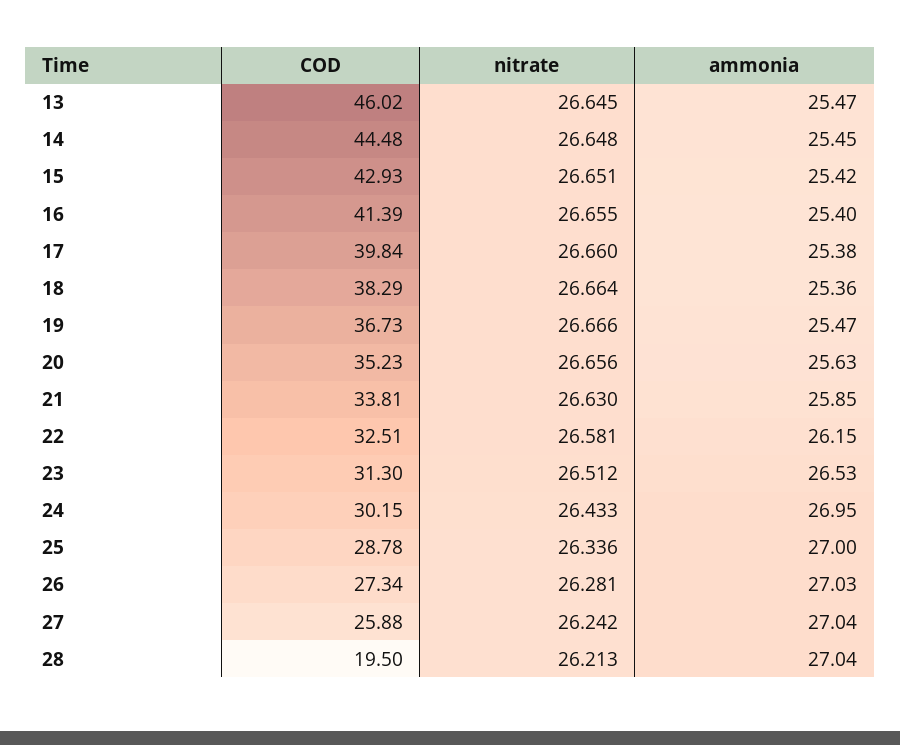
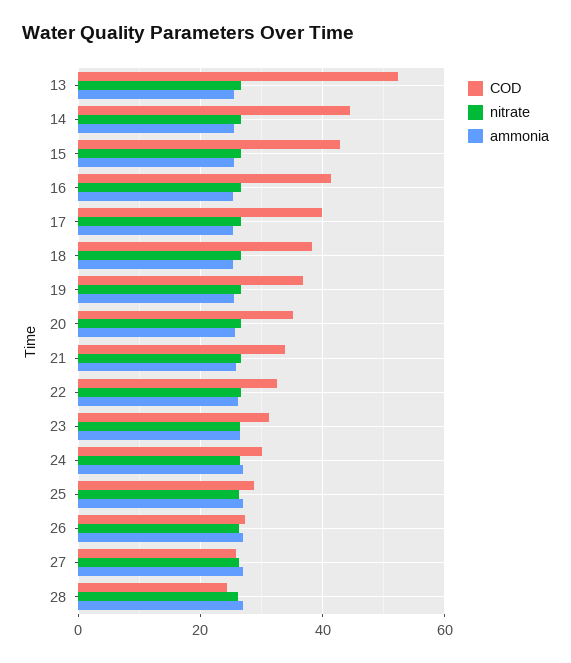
COD, 13: 46.02 -> 52
COD, 28: 19.5 -> 24

